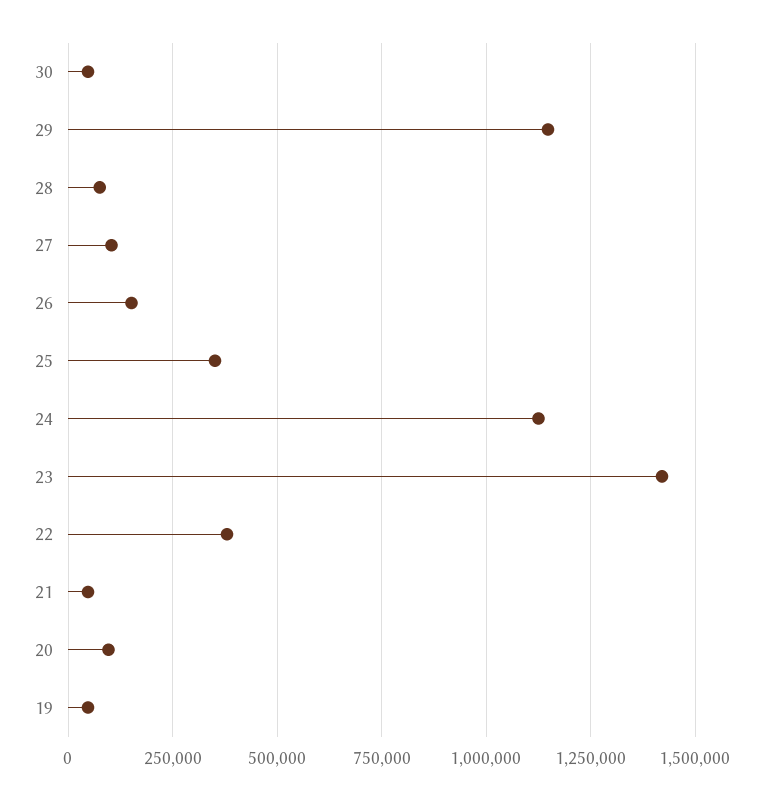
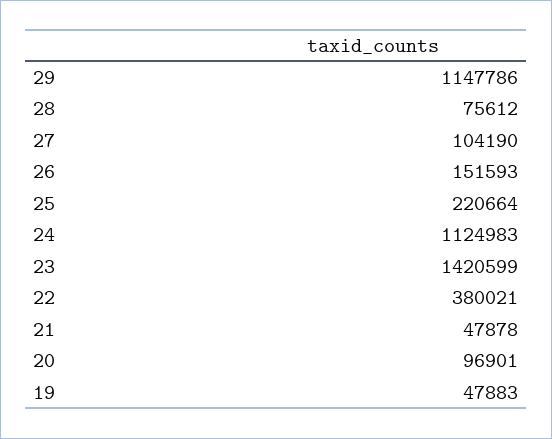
30: 50000 -> none
25: 350000 -> 220664

